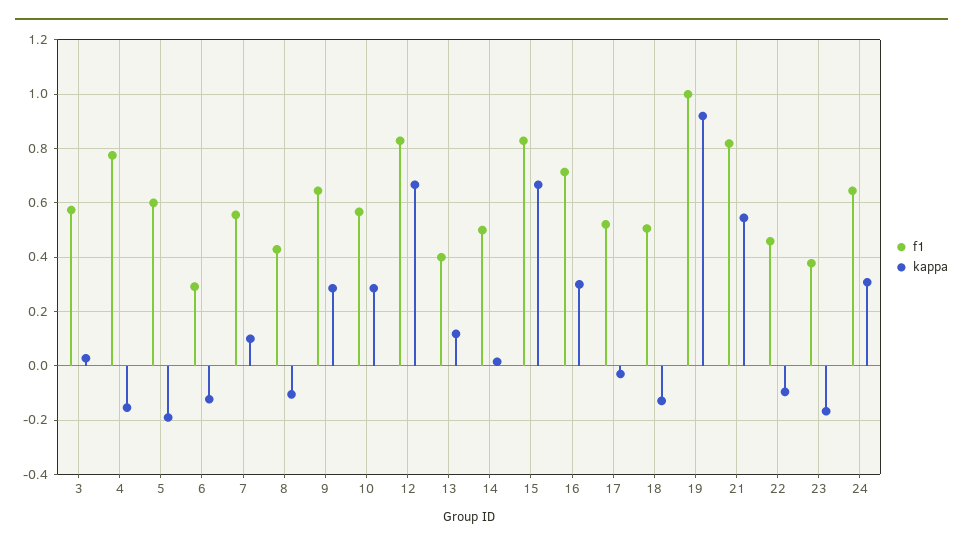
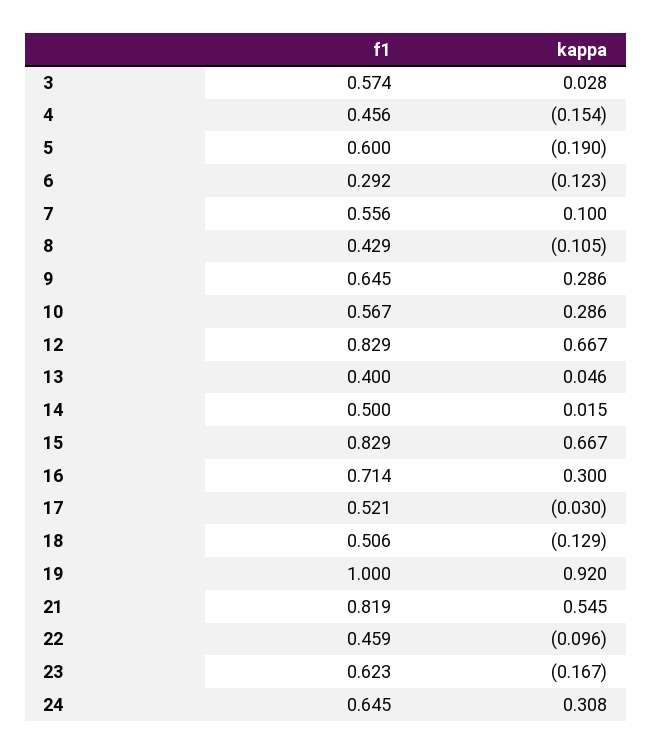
f1, 4: 0.775 -> 0.456
kappa, 13: 0.125 -> 0.046
f1, 23: 0.375 -> 0.623

